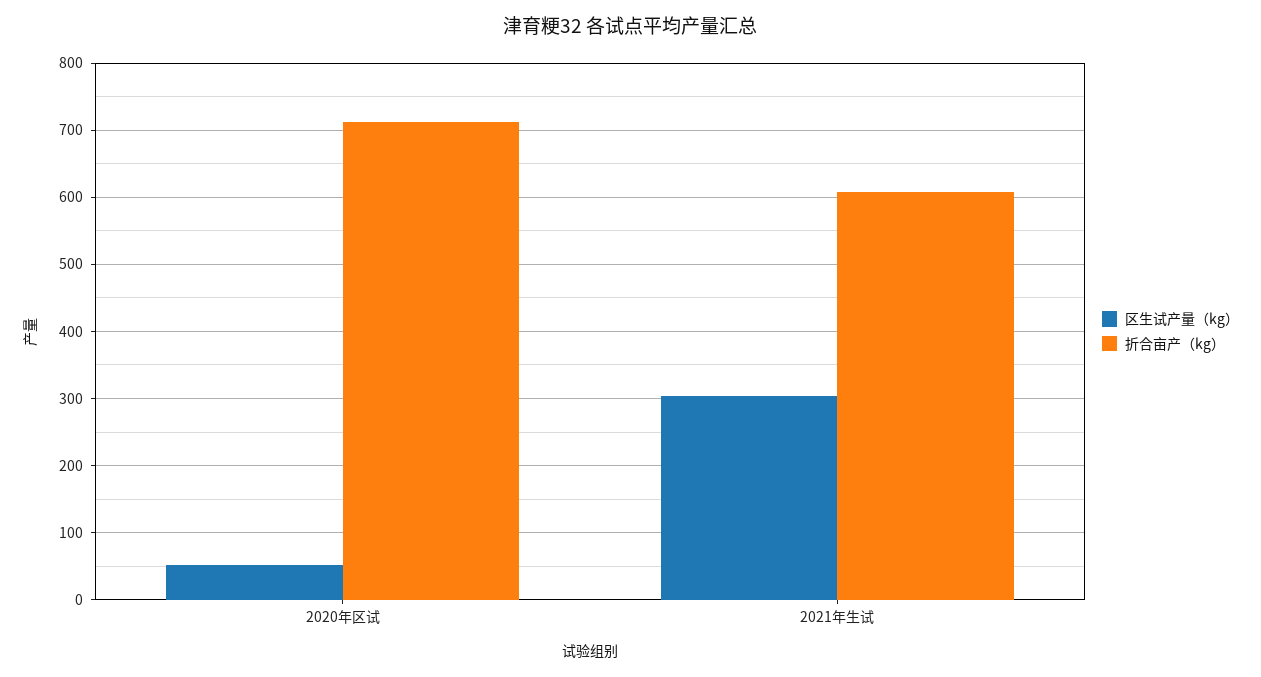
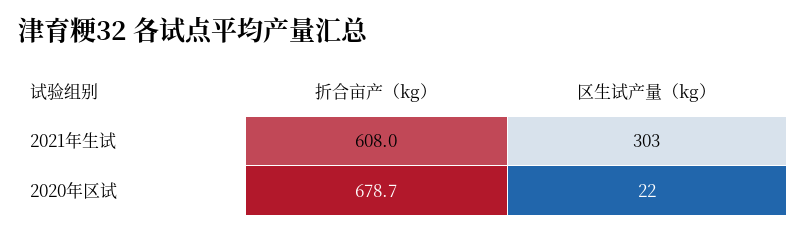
区生试产量（kg）, 2020年区试: 50 -> 22
折合亩产（kg）, 2020年区试: 710 -> 678.7

